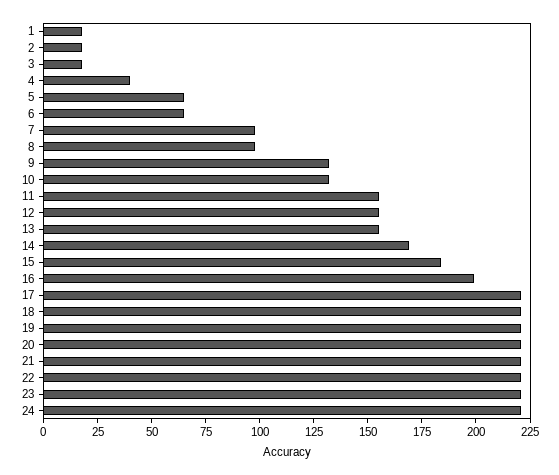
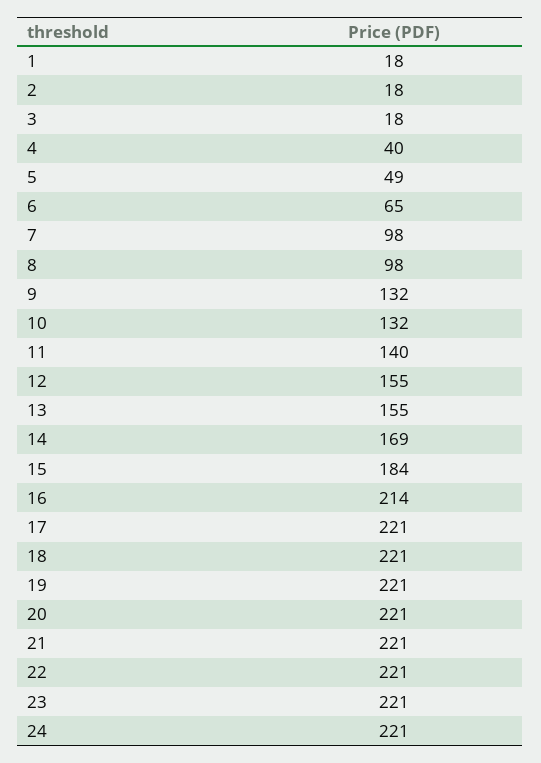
5: 65 -> 49
11: 155 -> 140
16: 200 -> 214

